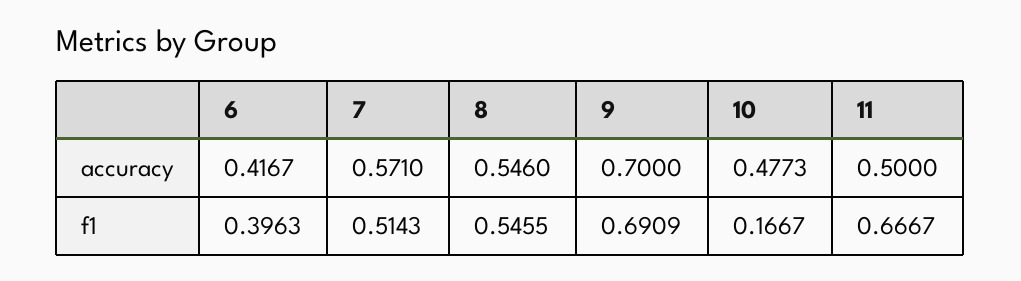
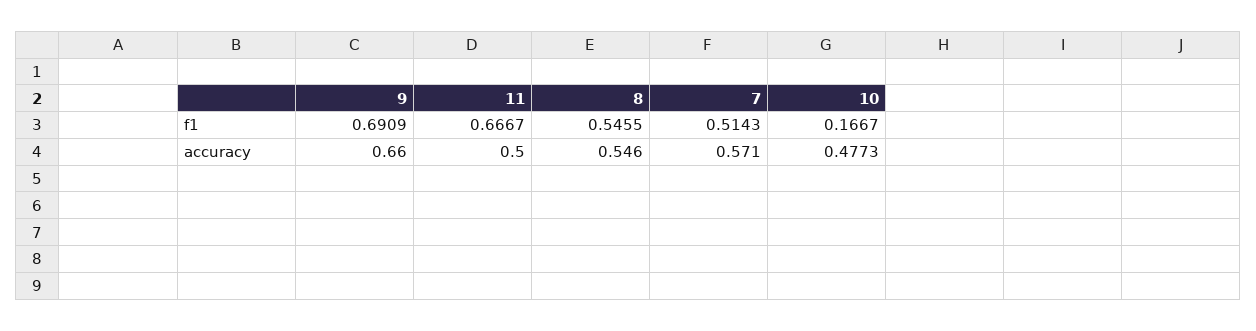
6, accuracy: 0.4167 -> none
9, accuracy: 0.7 -> 0.66
6, f1: 0.3963 -> none

